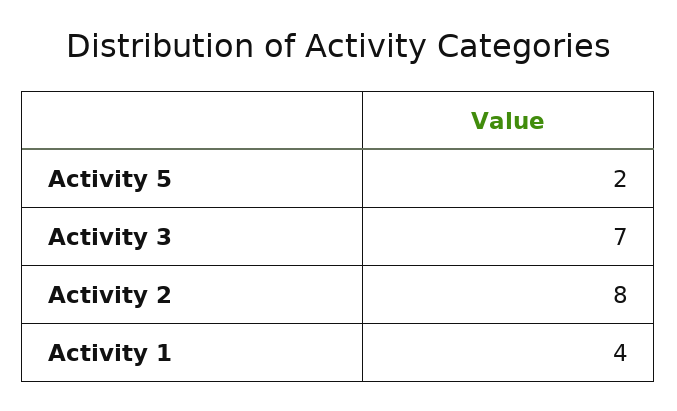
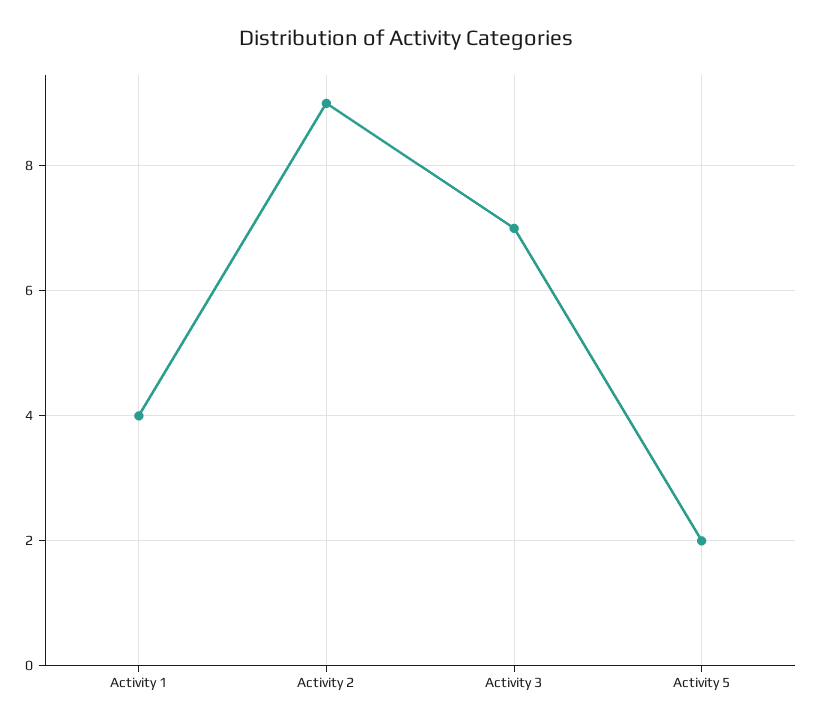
Activity 2: 8 -> 9

